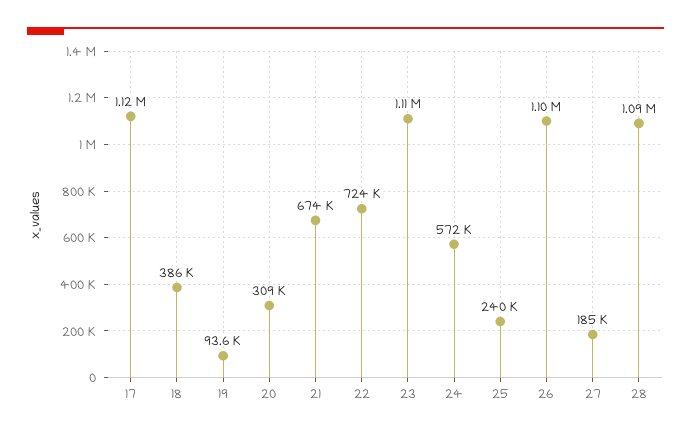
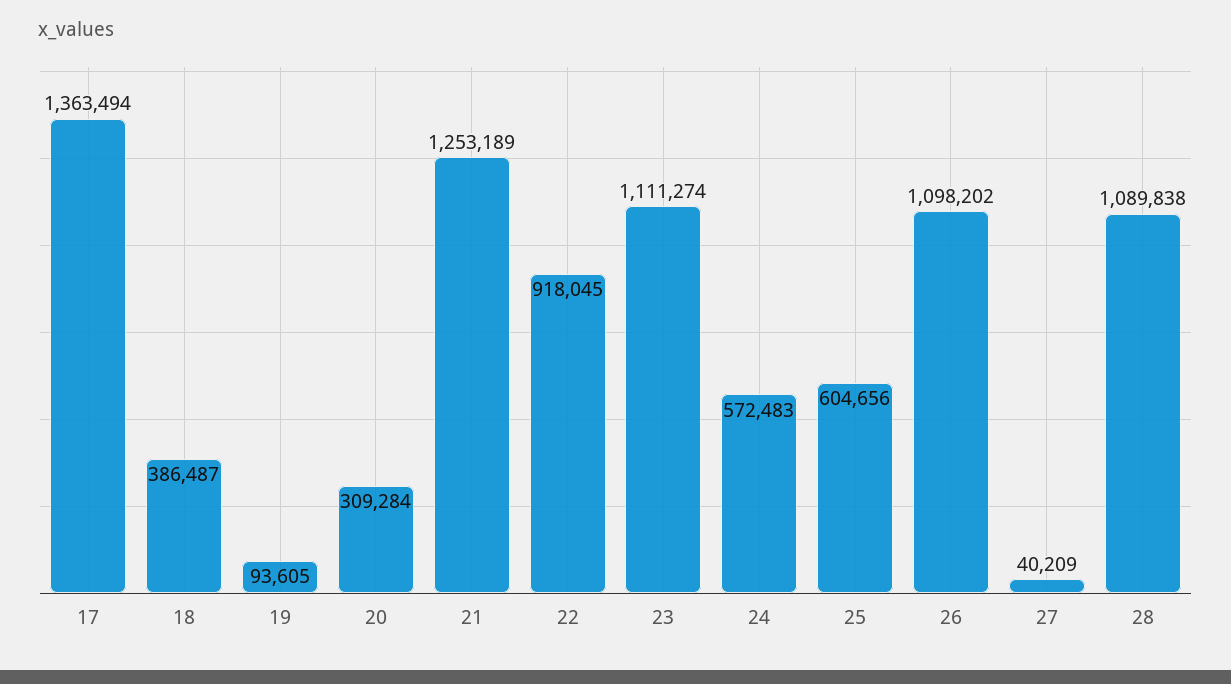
17: 1120000 -> 1363494
21: 674000 -> 1253189
22: 724000 -> 918045
25: 240000 -> 604656
27: 185000 -> 40209

